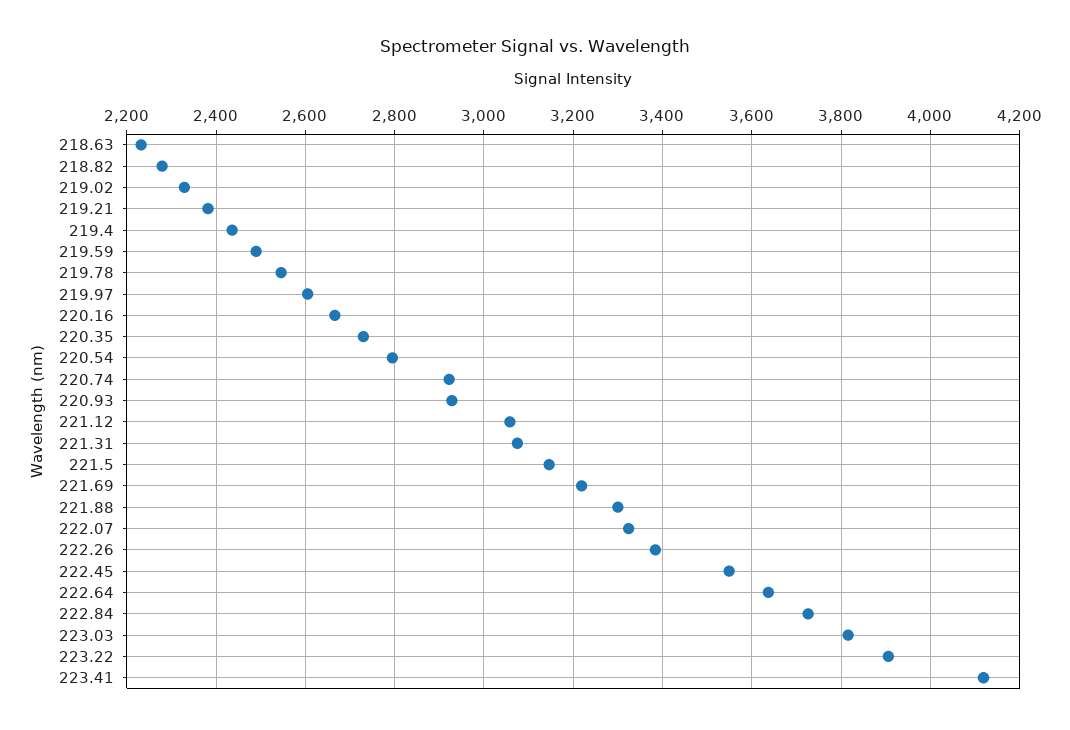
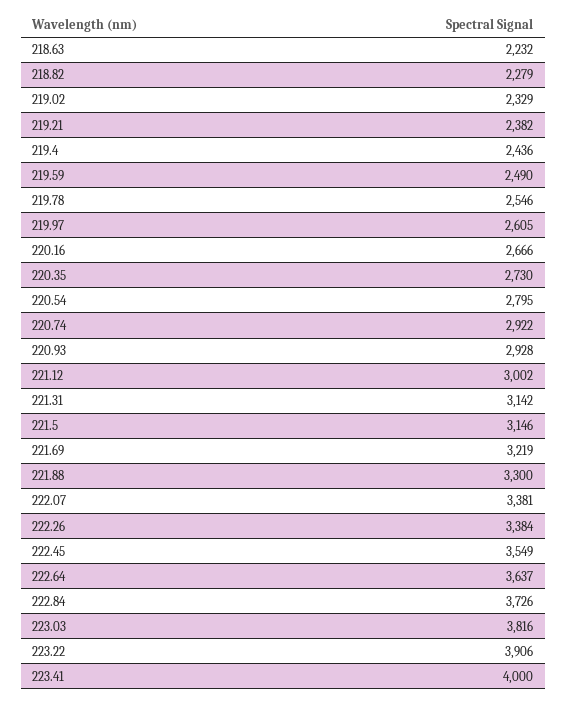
221.12: 3060 -> 3002
221.31: 3080 -> 3142
222.07: 3320 -> 3381
223.41: 4120 -> 4000

